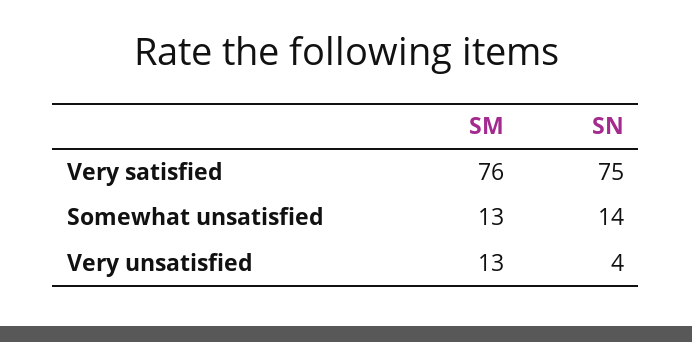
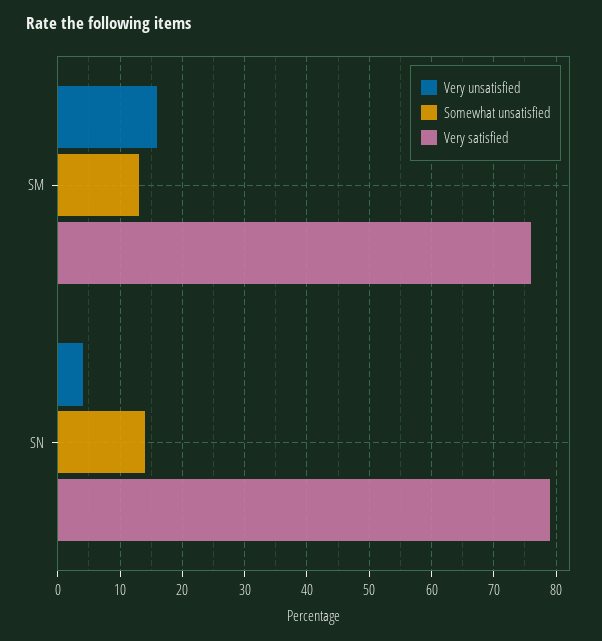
Very satisfied, SN: 75 -> 79
Very unsatisfied, SM: 13 -> 16

